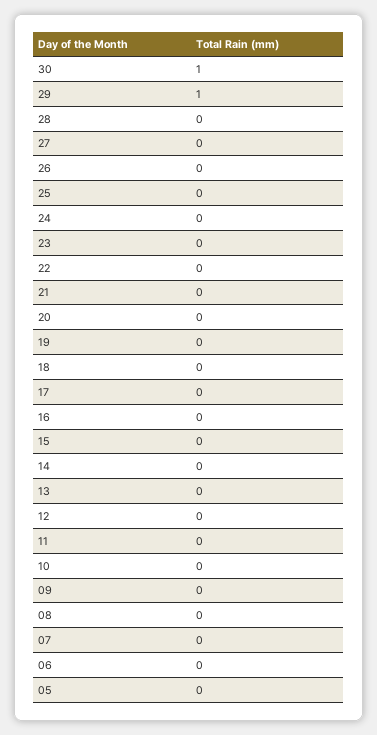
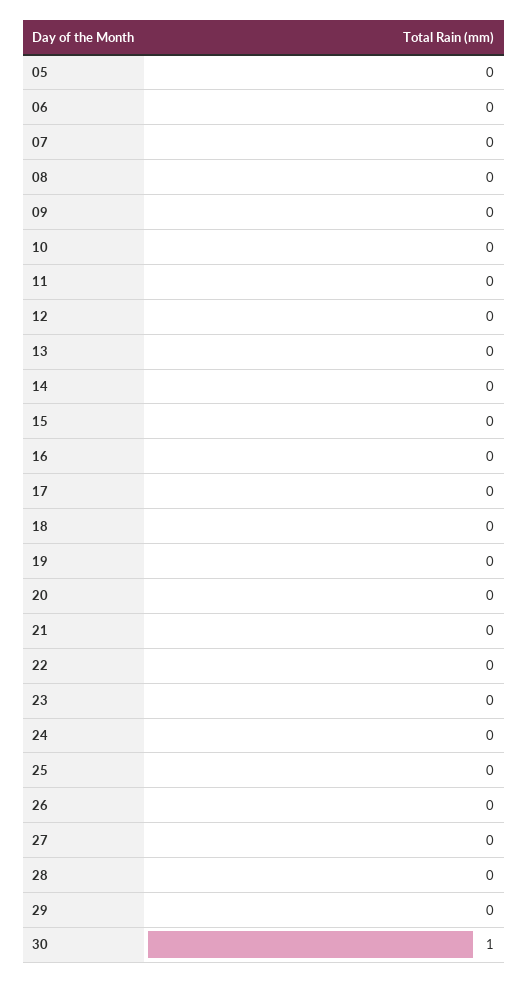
29: 1 -> 0

